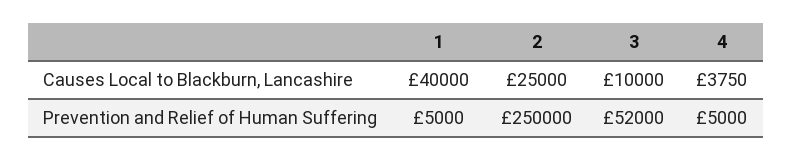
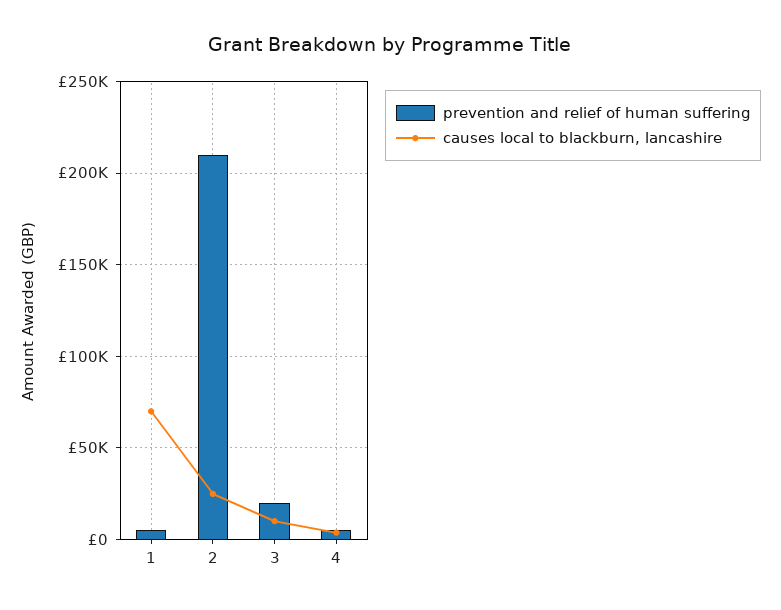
Causes Local to Blackburn, Lancashire, 1: 40000 -> 70000
Prevention and Relief of Human Suffering, 2: 250000 -> 210000
Prevention and Relief of Human Suffering, 3: 52000 -> 20000

